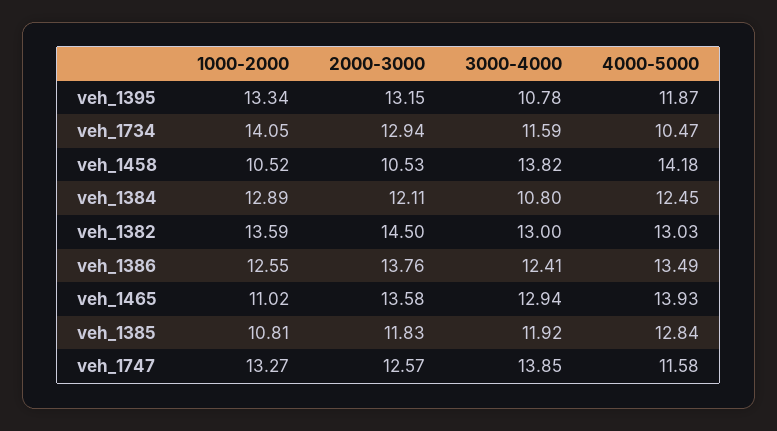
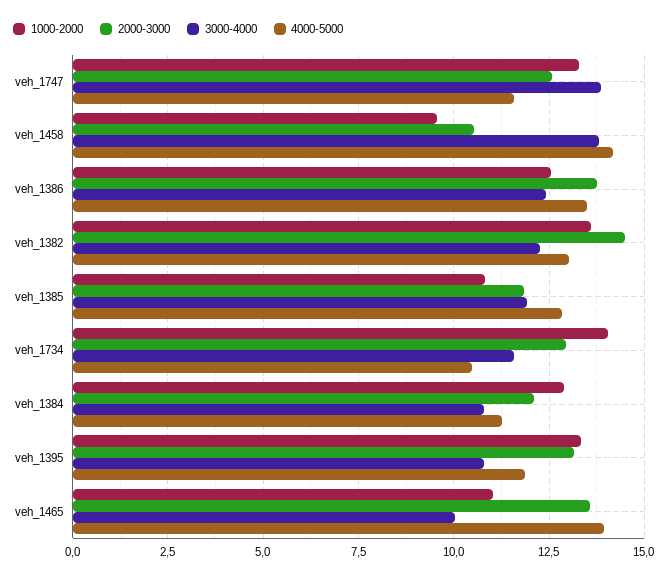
1000-2000, veh_1458: 10.52 -> 9.5
4000-5000, veh_1384: 12.45 -> 11.25
3000-4000, veh_1382: 13 -> 12.25
3000-4000, veh_1465: 12.94 -> 10

